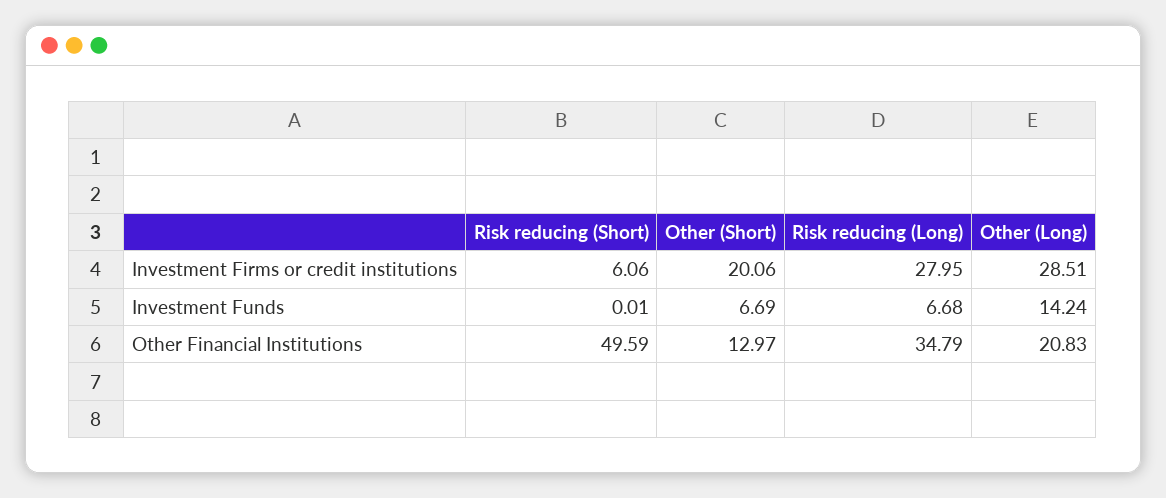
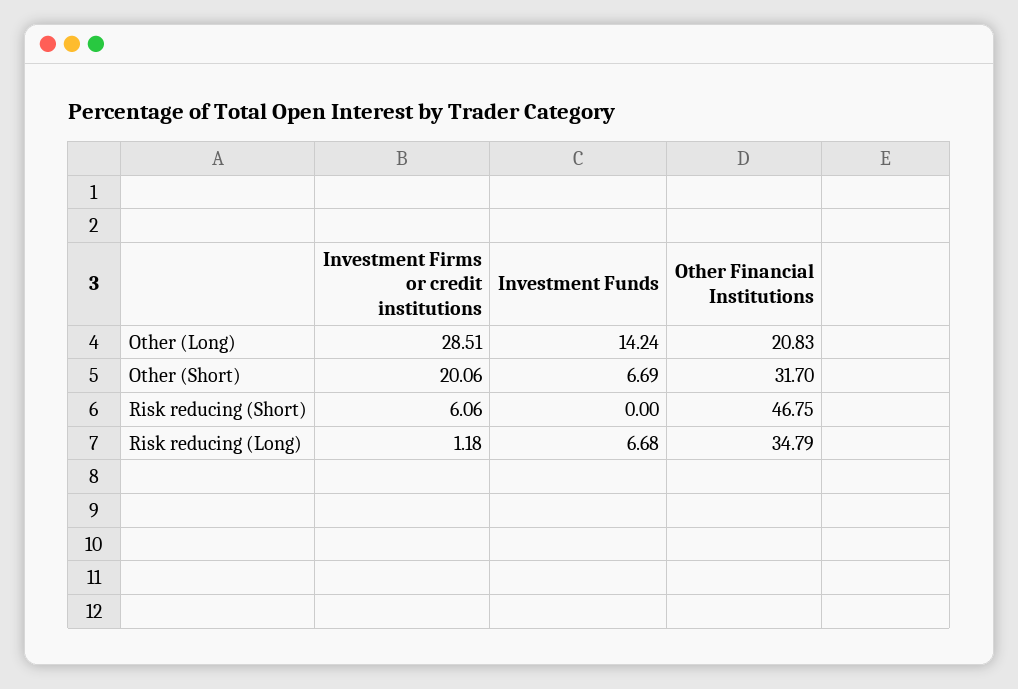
Risk reducing (Long), Investment Firms or credit institutions: 27.95 -> 1.18
Risk reducing (Short), Investment Funds: 0.01 -> 0
Risk reducing (Short), Other Financial Institutions: 49.59 -> 46.75
Other (Short), Other Financial Institutions: 12.97 -> 31.7

